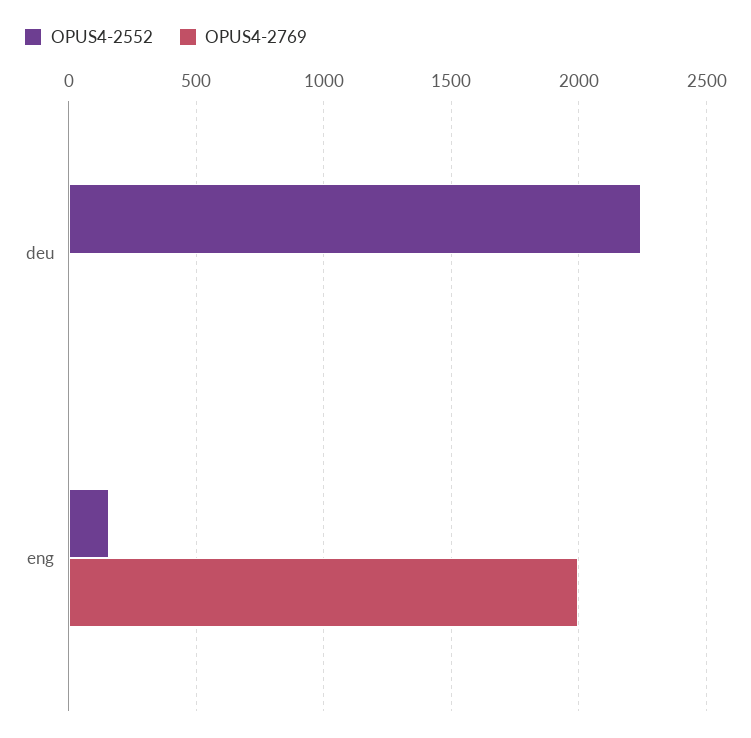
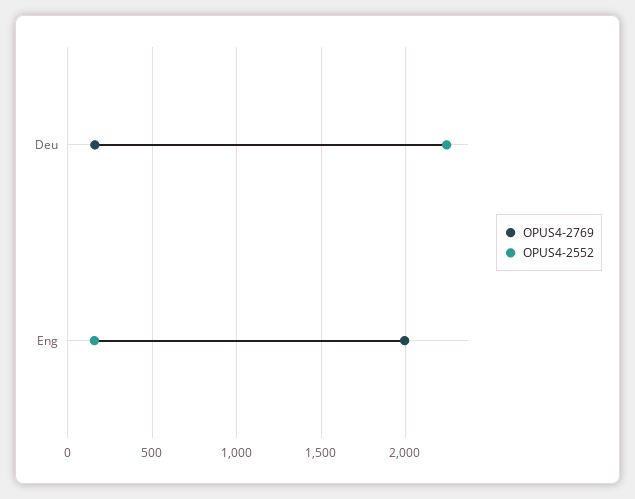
OPUS4-2769, deu: 0 -> 150

